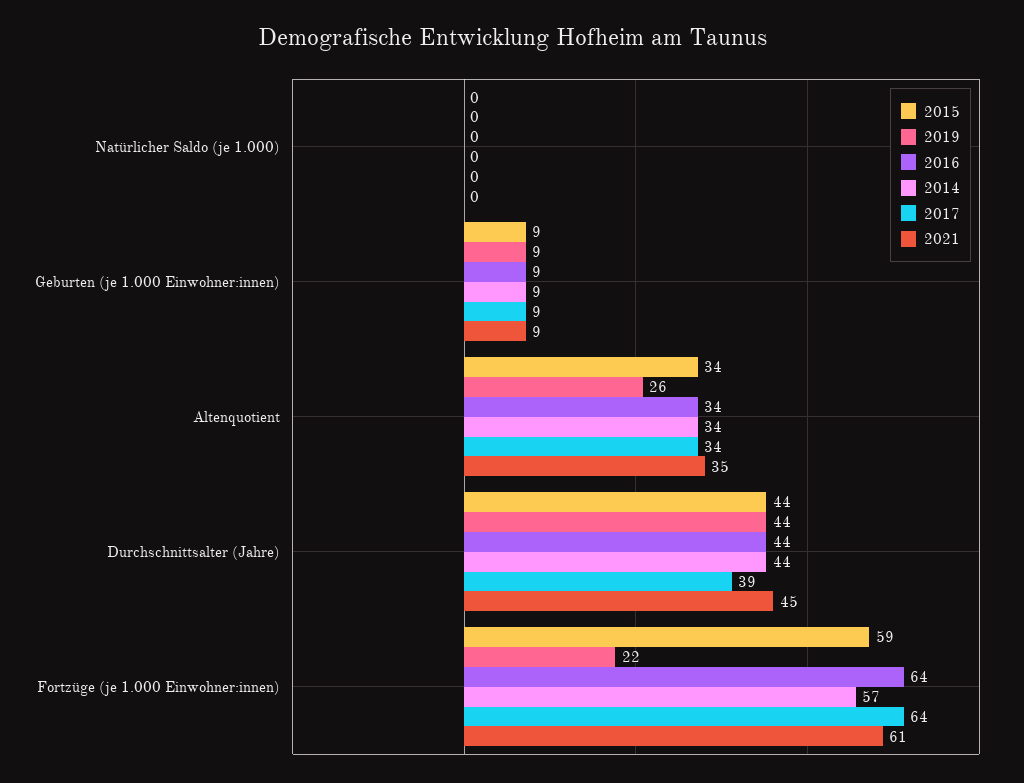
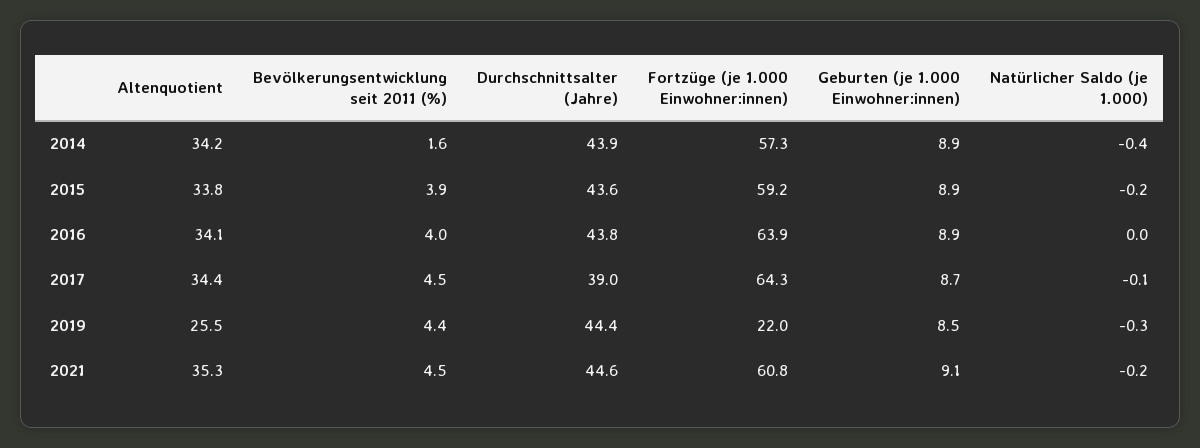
2014, Bevölkerungsentwicklung seit 2011 (%): none -> 1.6
2015, Bevölkerungsentwicklung seit 2011 (%): none -> 3.9
2016, Bevölkerungsentwicklung seit 2011 (%): none -> 4
2017, Bevölkerungsentwicklung seit 2011 (%): none -> 4.5
2019, Bevölkerungsentwicklung seit 2011 (%): none -> 4.4
2021, Bevölkerungsentwicklung seit 2011 (%): none -> 4.5

